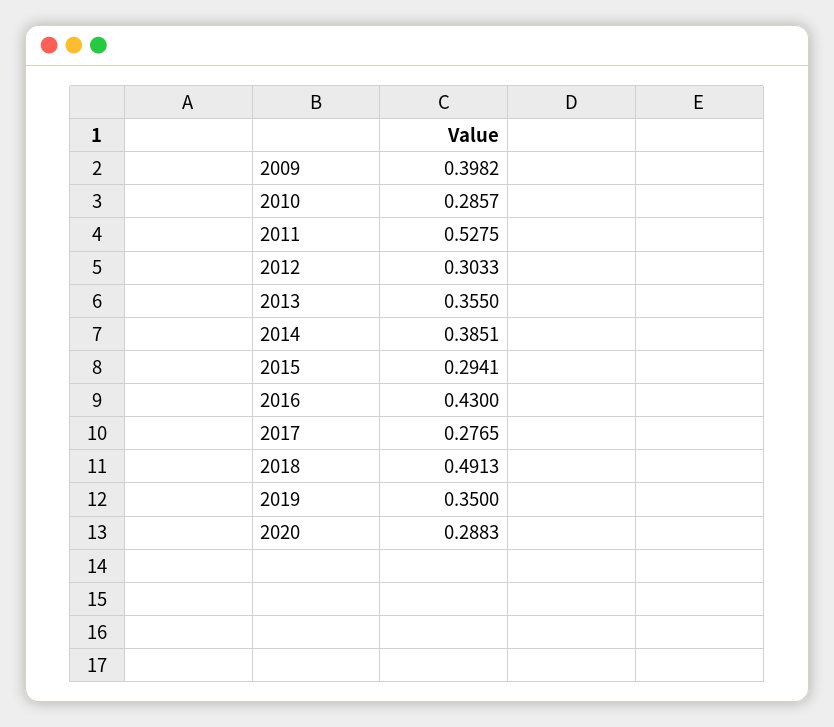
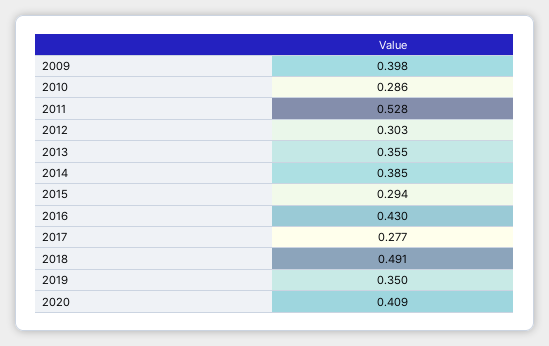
2020: 0.2883 -> 0.409

